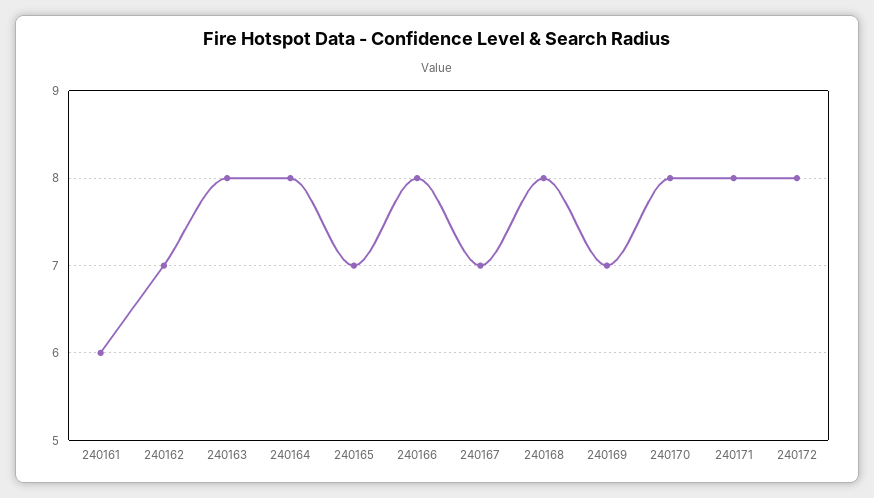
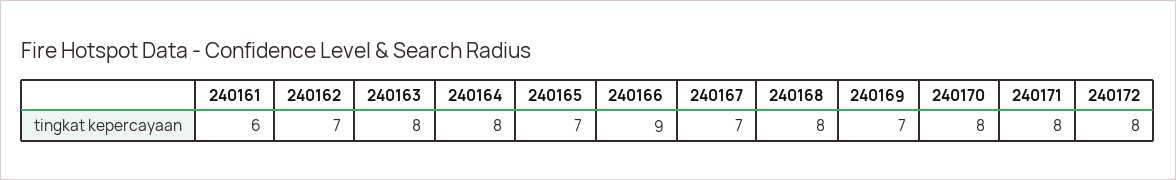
240166: 8 -> 9

